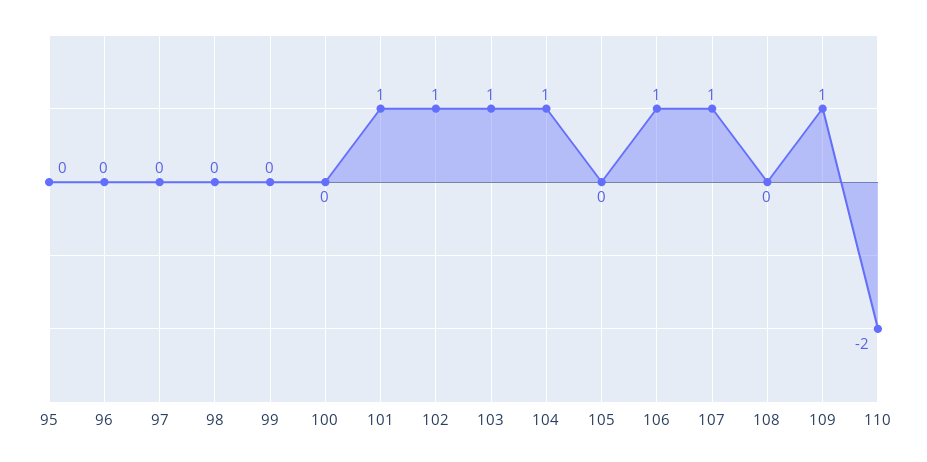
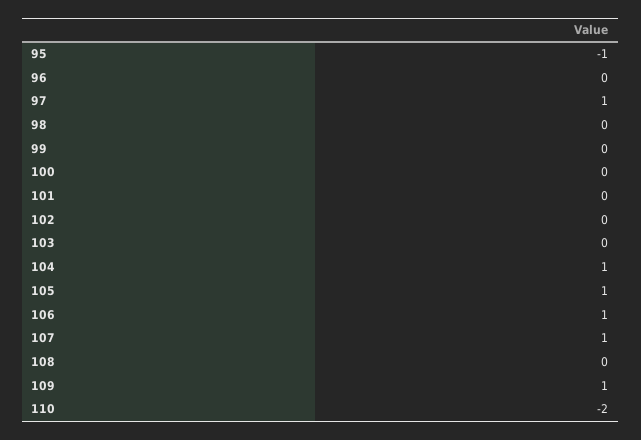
95: 0 -> -1
97: 0 -> 1
101: 1 -> 0
102: 1 -> 0
103: 1 -> 0
105: 0 -> 1

